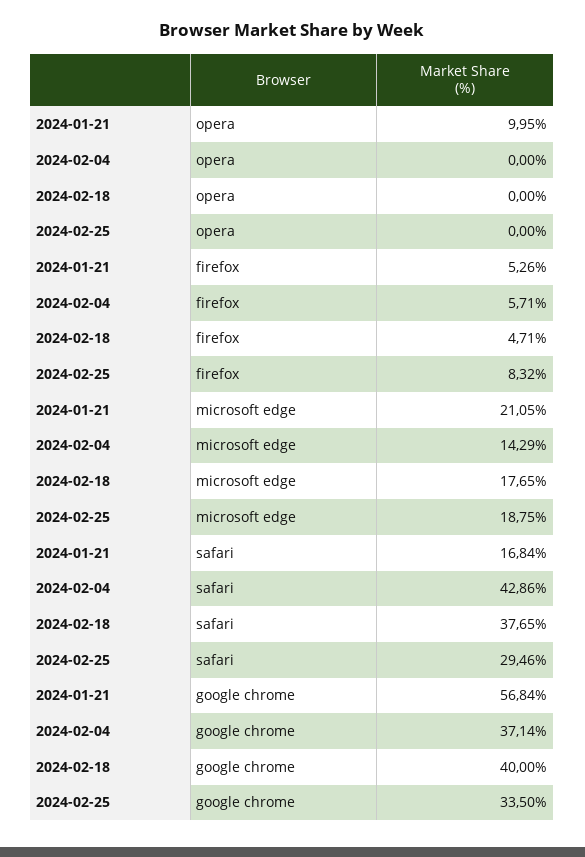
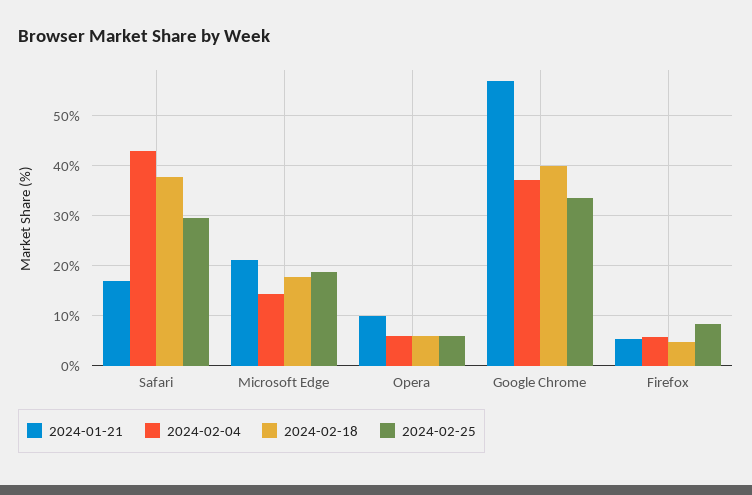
2024-02-04, opera: 0 -> 6
2024-02-18, opera: 0 -> 6
2024-02-25, opera: 0 -> 6

